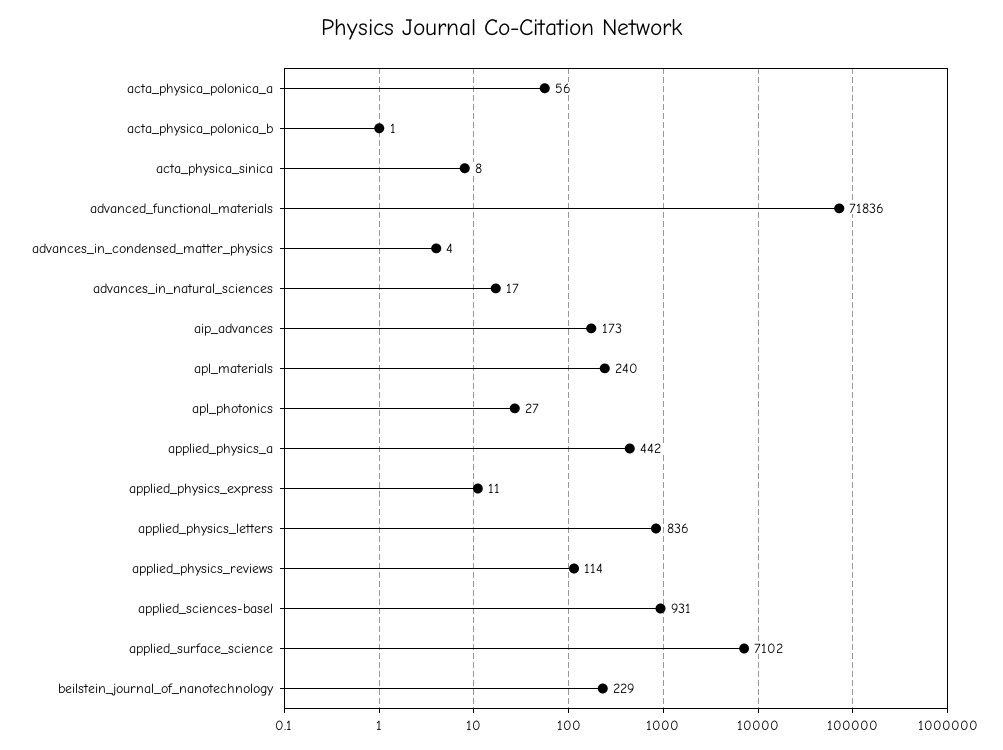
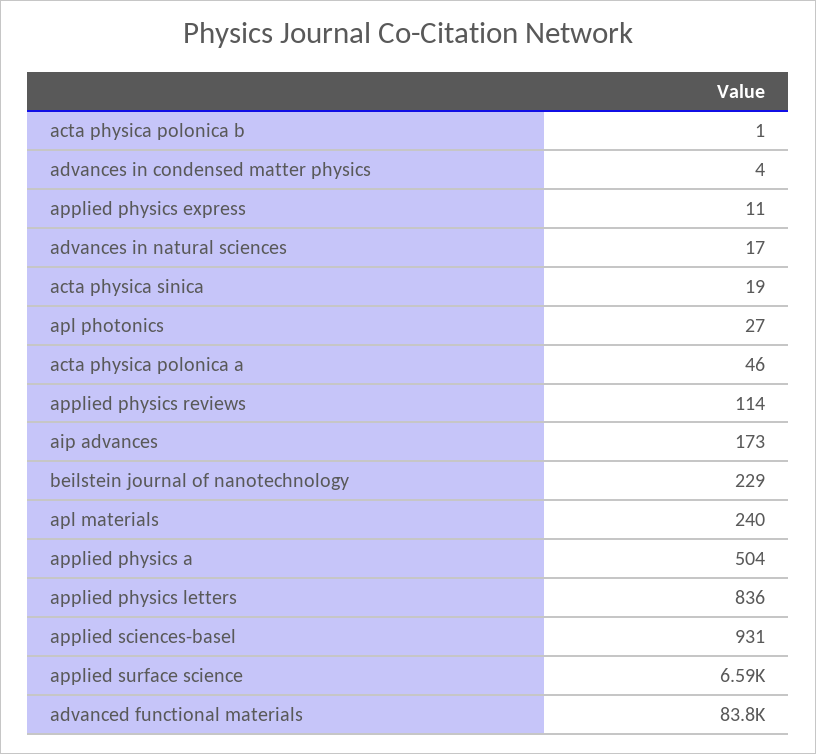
acta_physica_polonica_a: 56 -> 46
acta_physica_sinica: 8 -> 19
advanced_functional_materials: 71836 -> 83800
applied_physics_a: 442 -> 504
applied_surface_science: 7102 -> 6590

